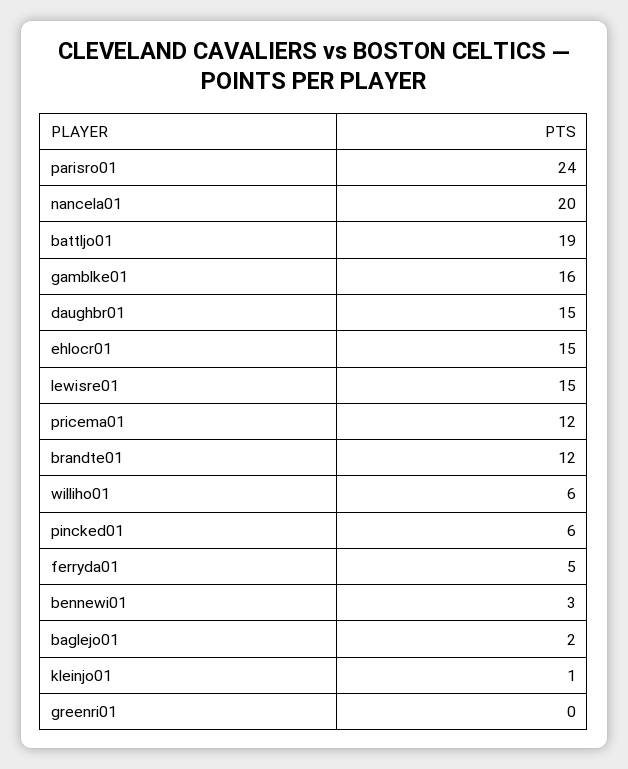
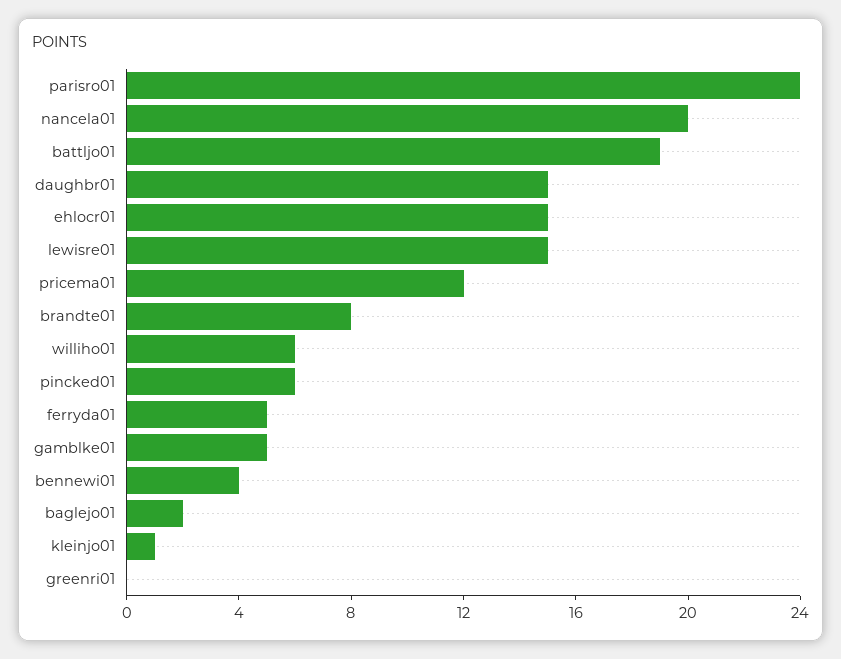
gamblke01: 16 -> 5
brandte01: 12 -> 8
bennewi01: 3 -> 4

